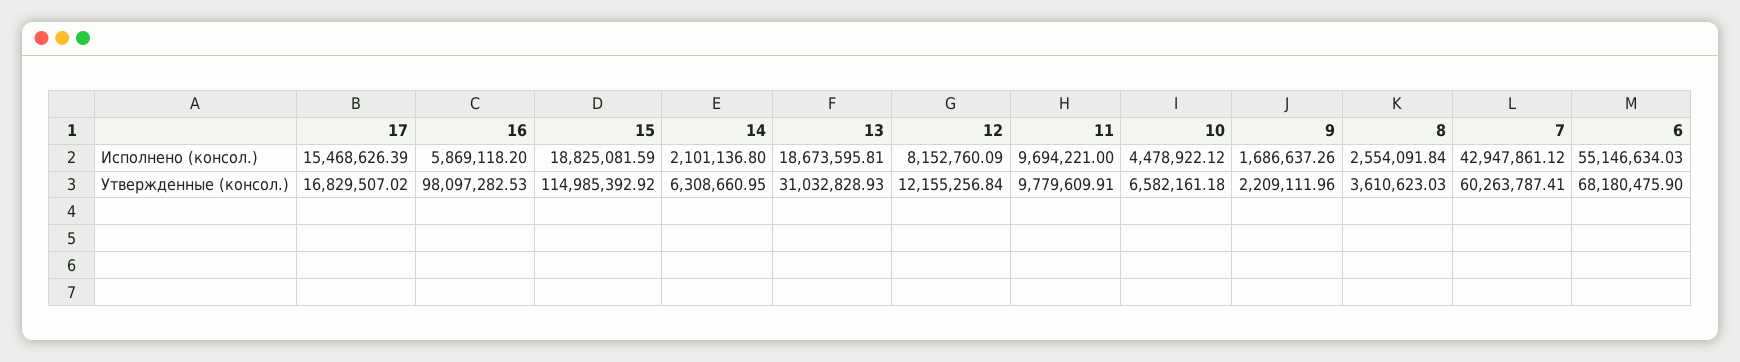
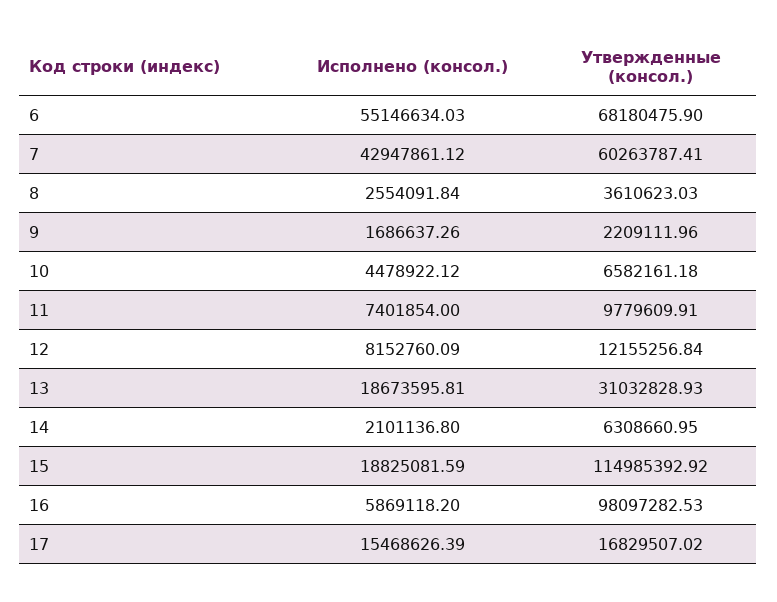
11, Исполнено (консол.): 9694221 -> 7401854

